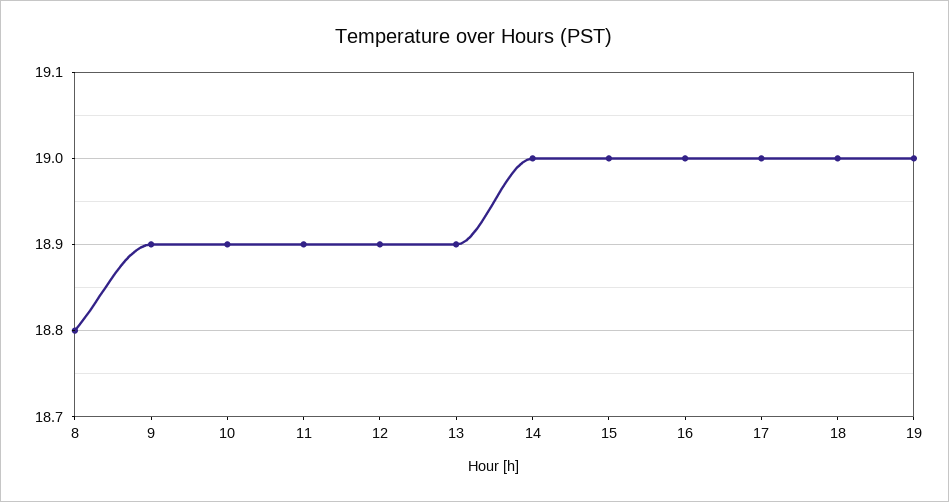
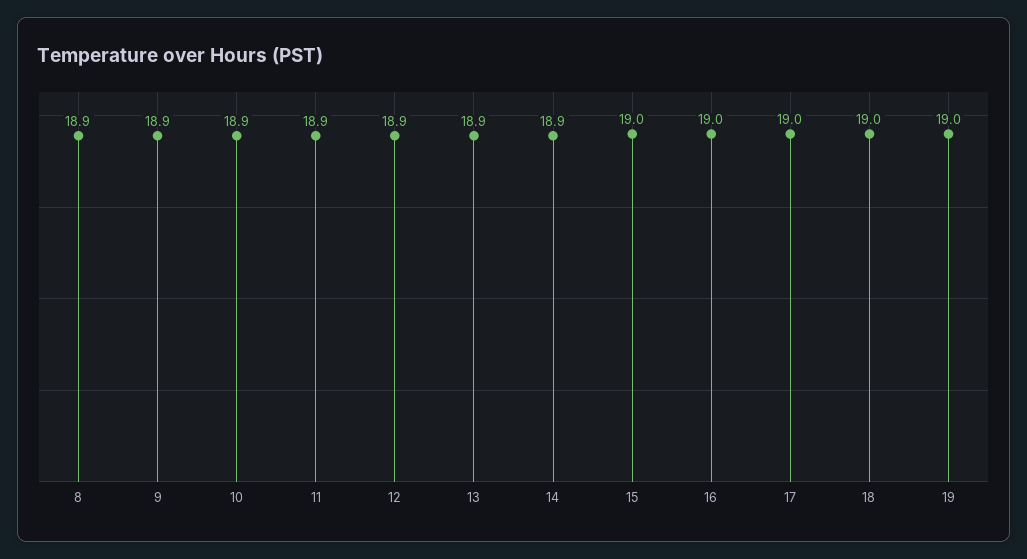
8: 18.8 -> 18.9
14: 19 -> 18.9

